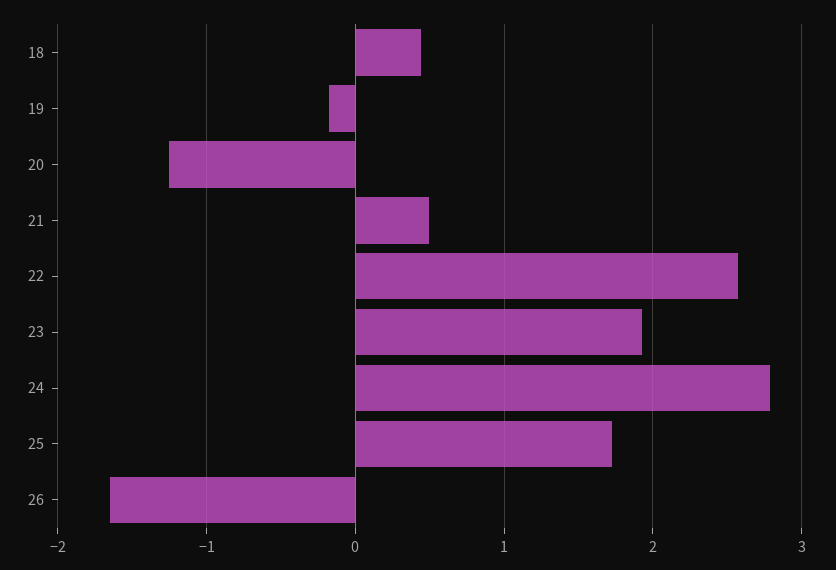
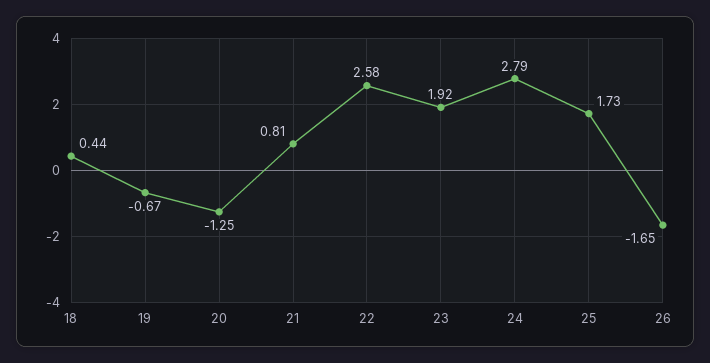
19: -0.2 -> -0.67
21: 0.5 -> 0.81

